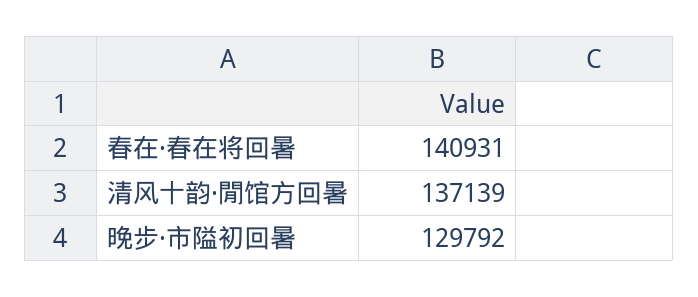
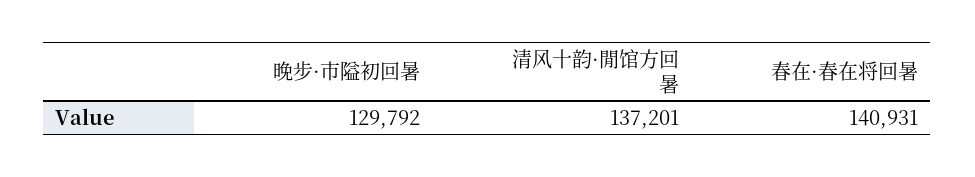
清风十韵·閒馆方回暑: 137139 -> 137201

